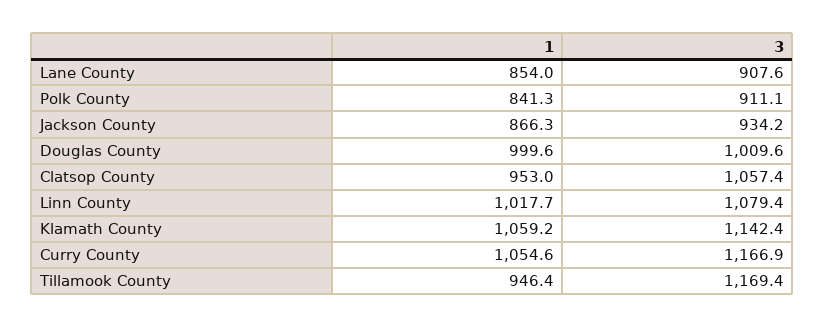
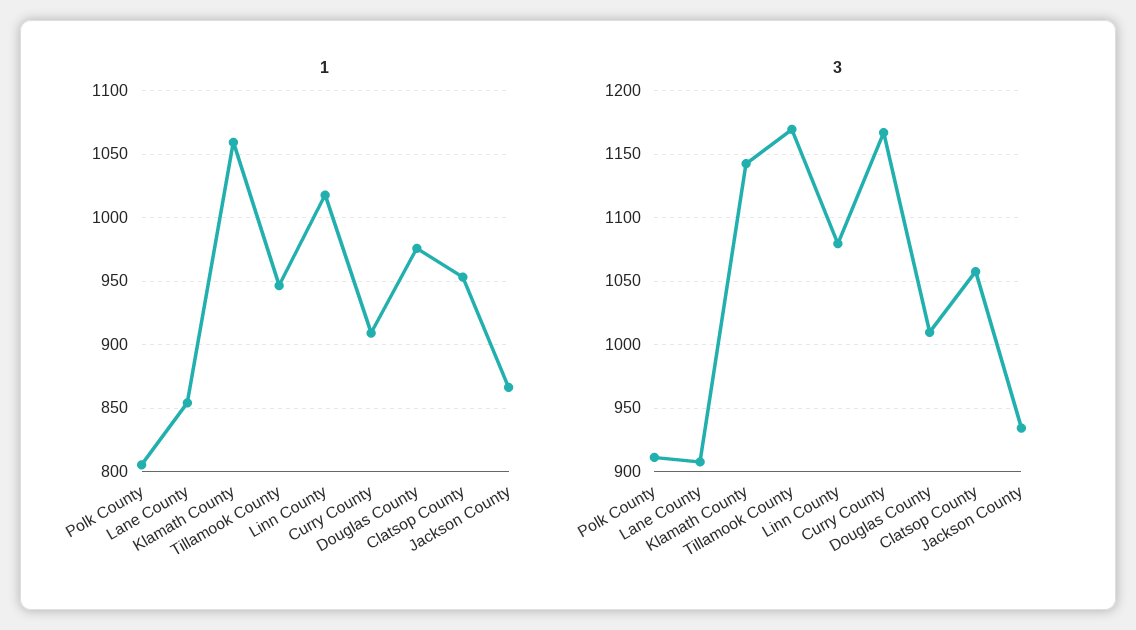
1, Polk County: 841.3 -> 805
1, Douglas County: 999.6 -> 975
1, Curry County: 1054.6 -> 910

